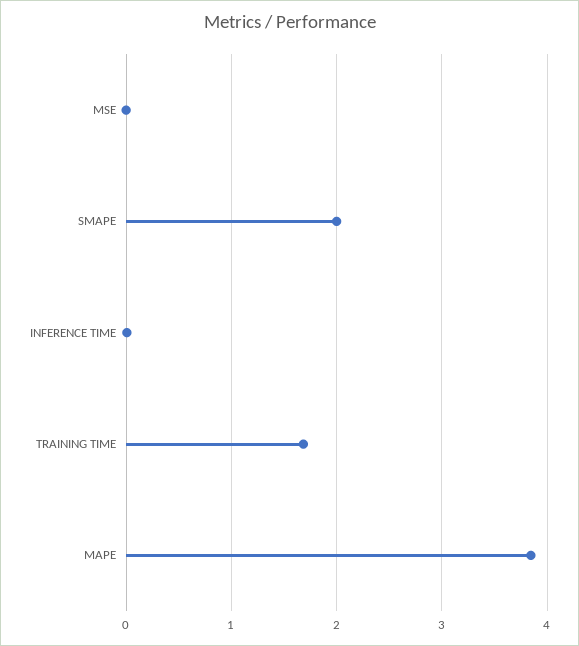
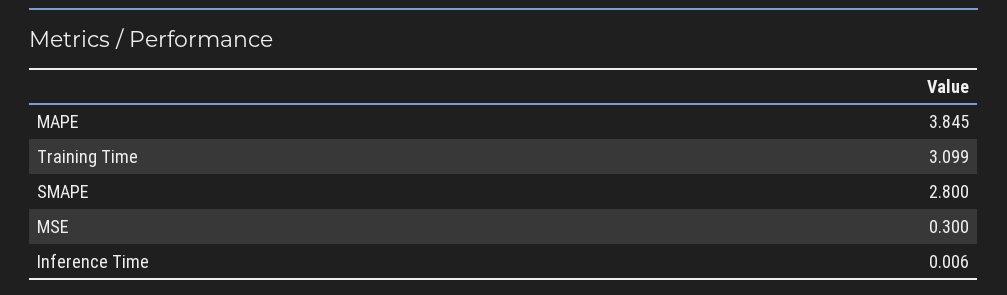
MSE: 0 -> 0.3
SMAPE: 2 -> 2.8
TRAINING TIME: 1.7 -> 3.099

